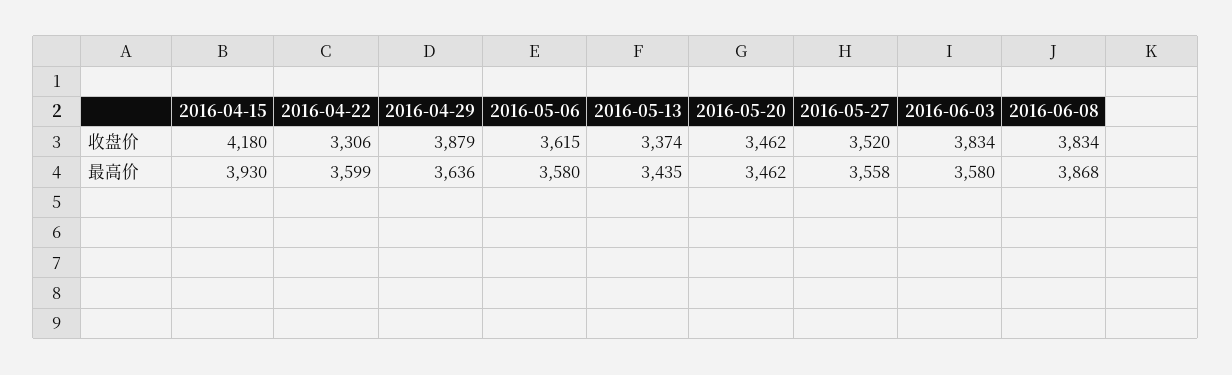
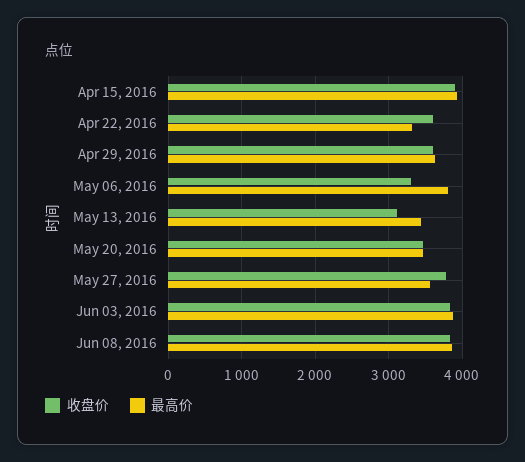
收盘价, 2016-04-15: 4180 -> 3900
收盘价, 2016-04-22: 3306 -> 3600
收盘价, 2016-04-29: 3879 -> 3600
收盘价, 2016-05-06: 3615 -> 3300
收盘价, 2016-05-13: 3374 -> 3100
收盘价, 2016-05-27: 3520 -> 3800
最高价, 2016-04-22: 3599 -> 3300
最高价, 2016-05-06: 3580 -> 3800
最高价, 2016-06-03: 3580 -> 3900

